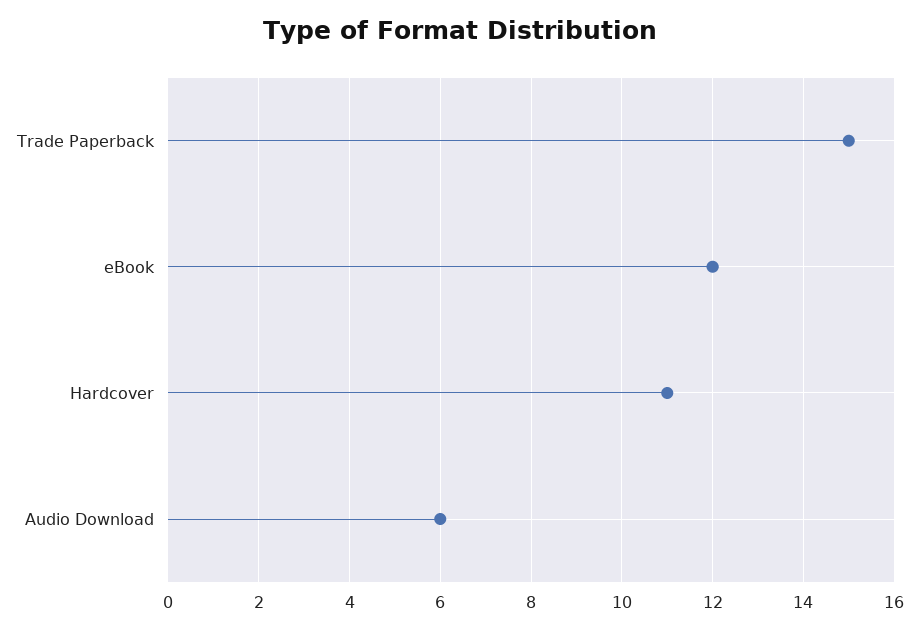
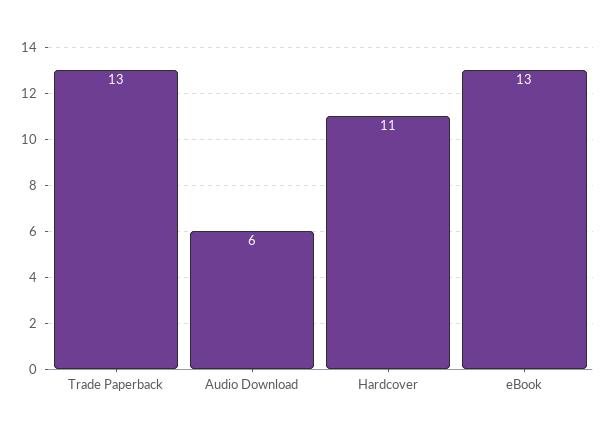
Trade Paperback: 15 -> 13
eBook: 12 -> 13

